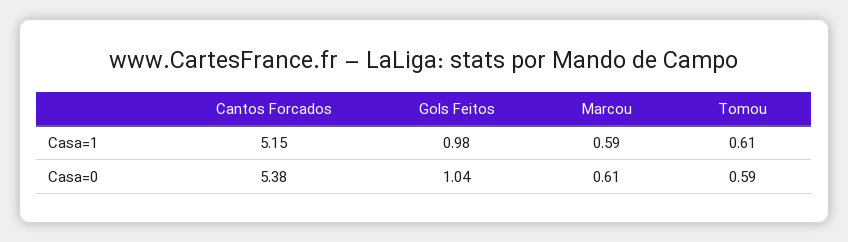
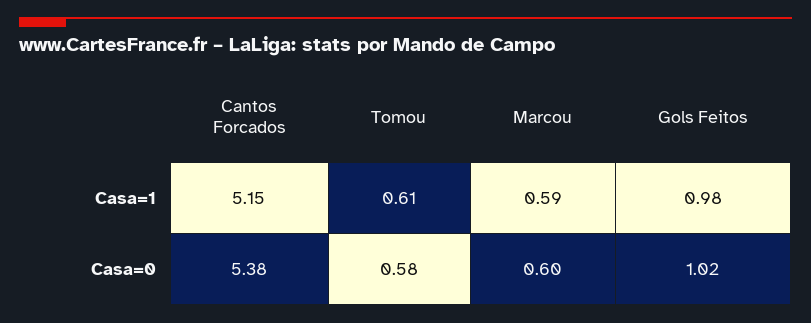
Gols Feitos, Casa=0: 1.04 -> 1.02
Marcou, Casa=0: 0.61 -> 0.6
Tomou, Casa=0: 0.59 -> 0.58

